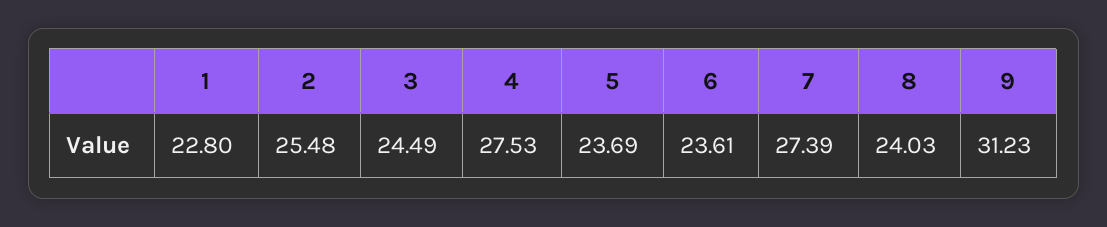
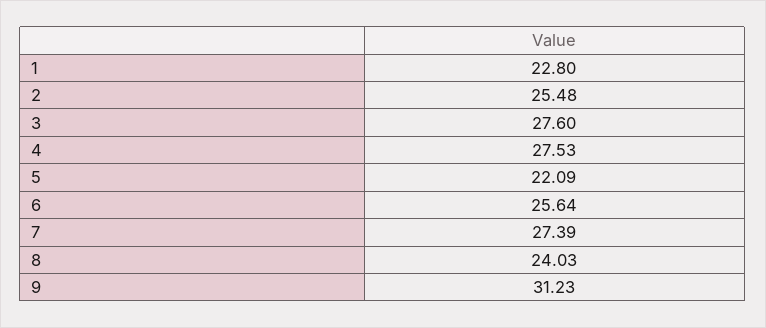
3: 24.49 -> 27.6
5: 23.69 -> 22.09
6: 23.61 -> 25.64

